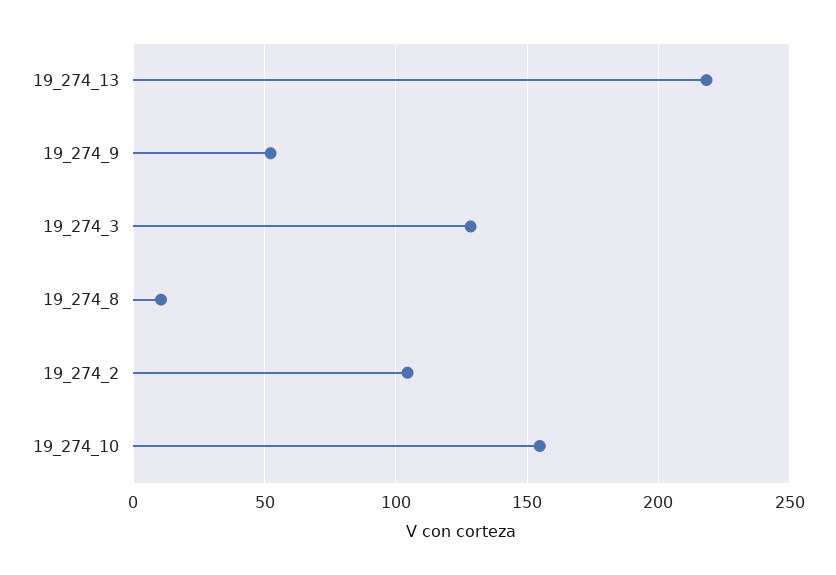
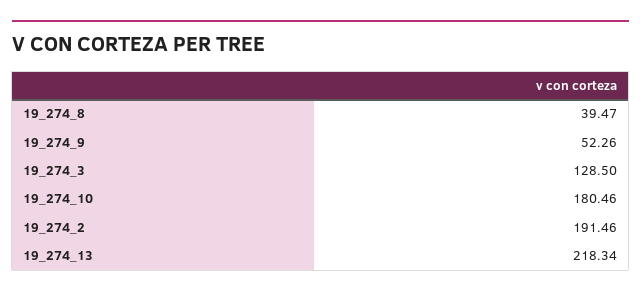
19_274_8: 10 -> 39.47
19_274_2: 105 -> 191.46
19_274_10: 155 -> 180.46

